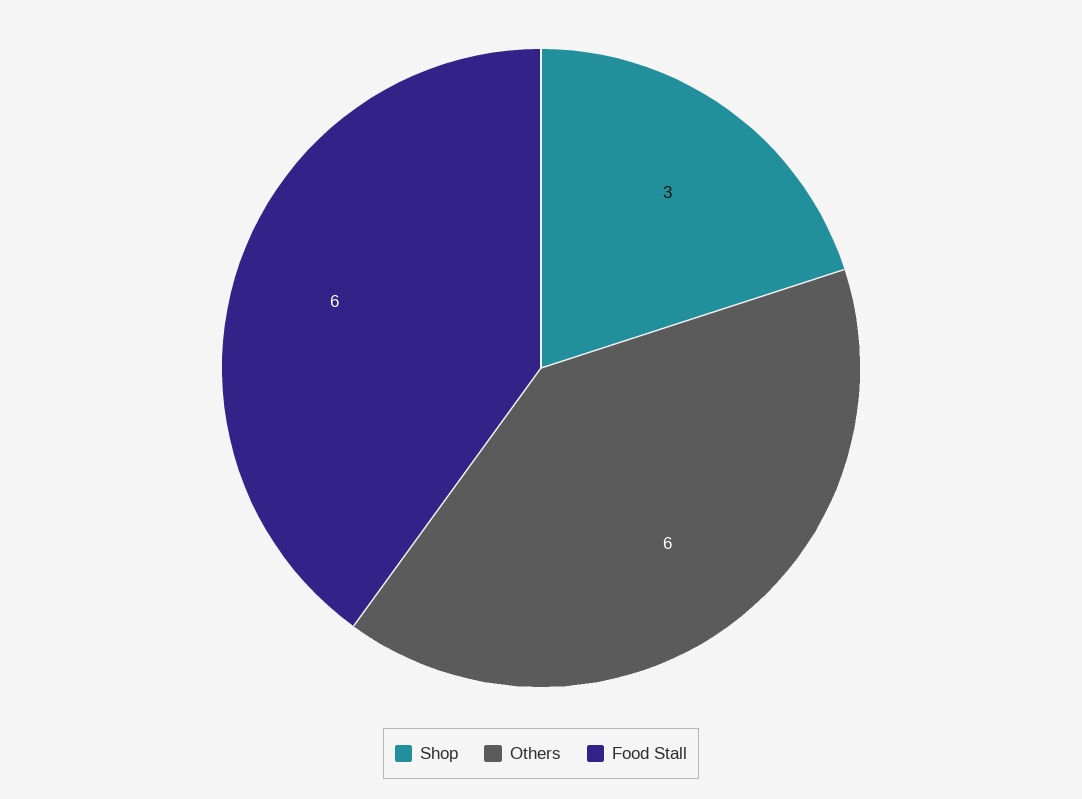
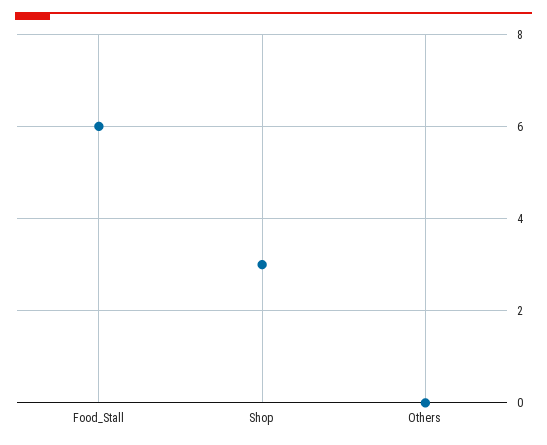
Others: 6 -> 0

